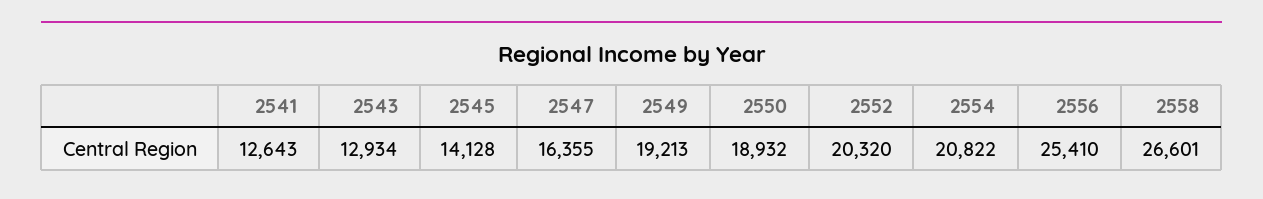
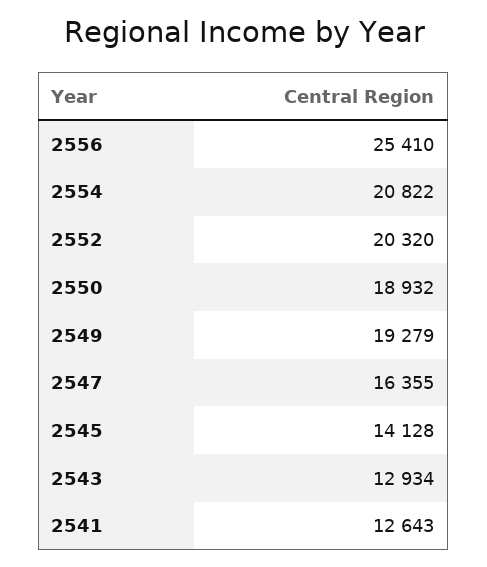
2549: 19213 -> 19279
2558: 26601 -> none

